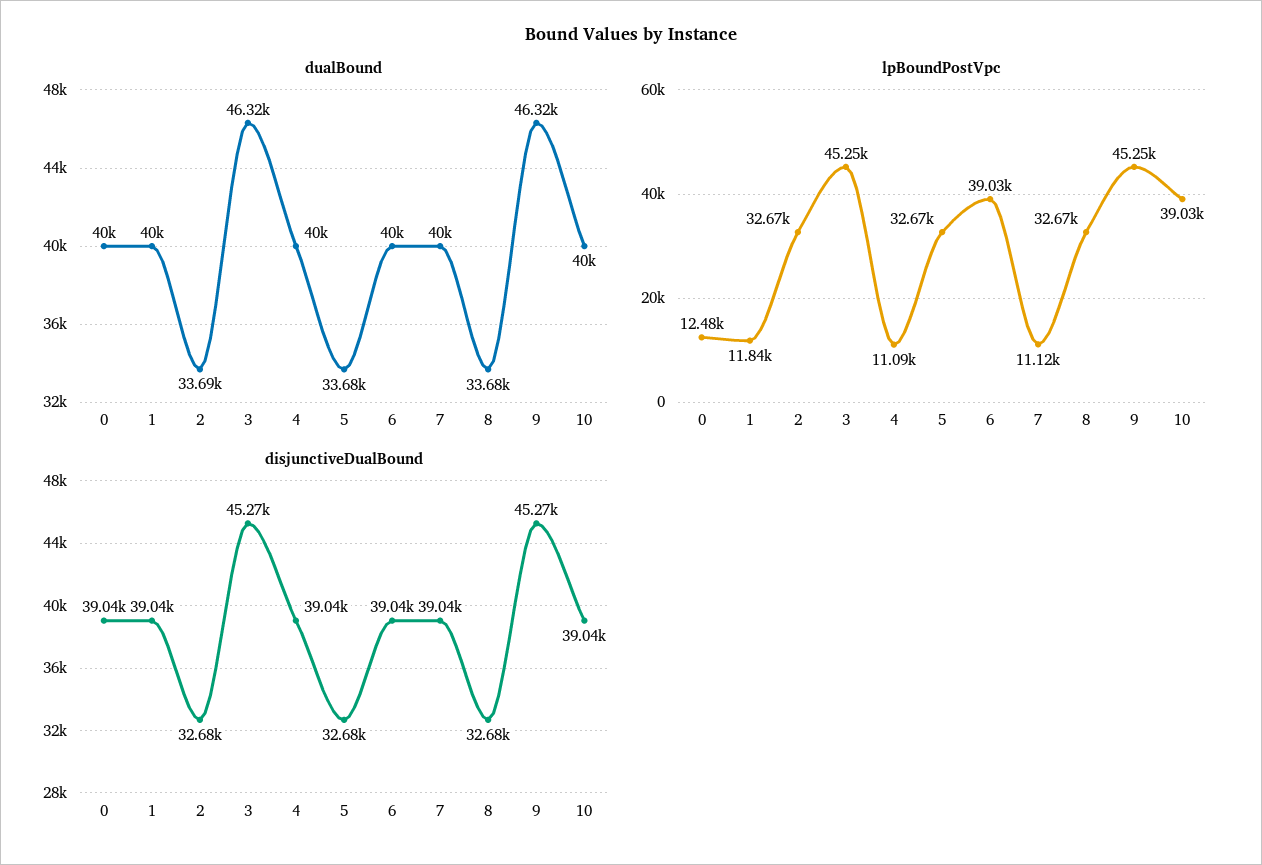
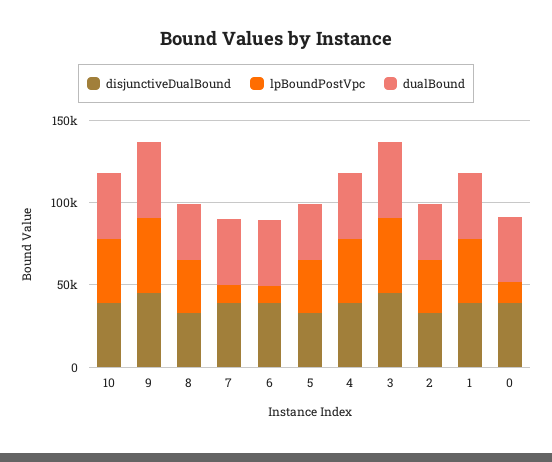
lpBoundPostVpc, 1: 11840 -> 40000
lpBoundPostVpc, 4: 11090 -> 40000
lpBoundPostVpc, 6: 39030 -> 10000

